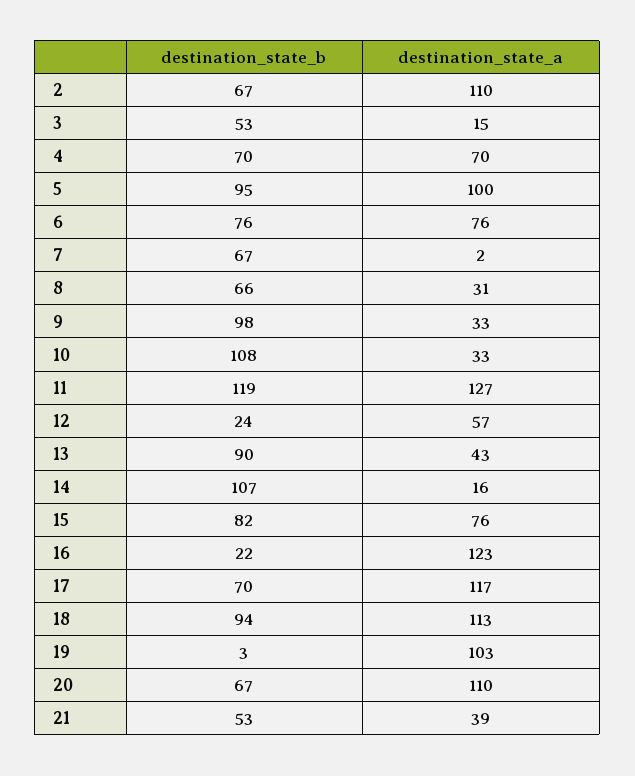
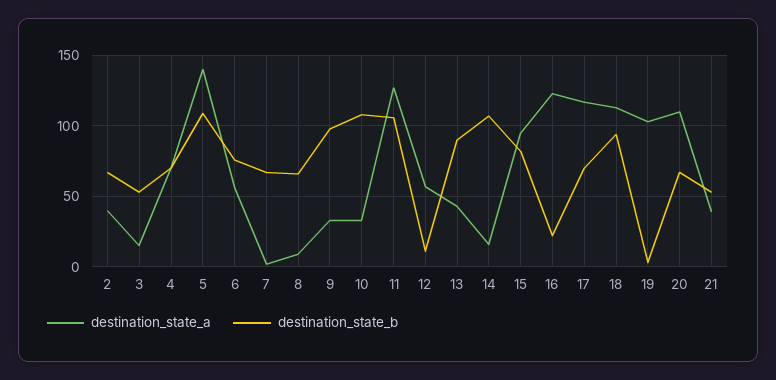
destination_state_a, 2: 110 -> 40
destination_state_b, 5: 95 -> 110
destination_state_a, 5: 100 -> 140
destination_state_a, 6: 76 -> 55
destination_state_a, 8: 31 -> 10
destination_state_b, 11: 119 -> 105
destination_state_b, 12: 24 -> 10
destination_state_a, 15: 76 -> 95

